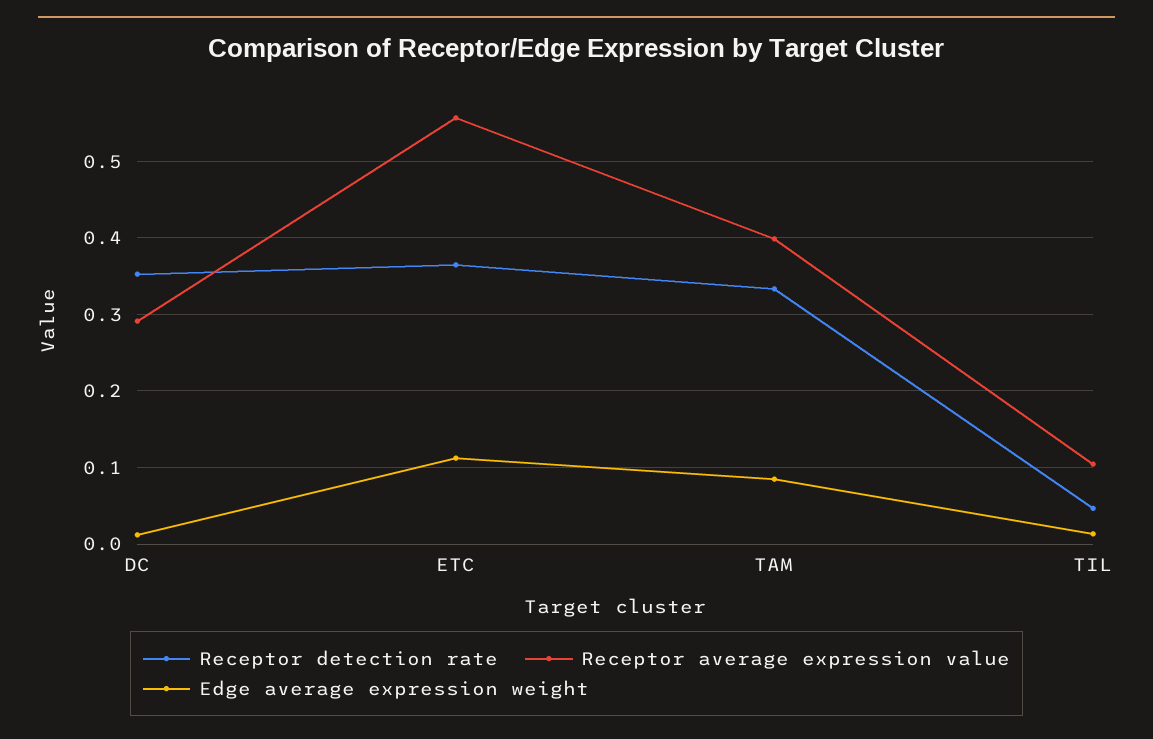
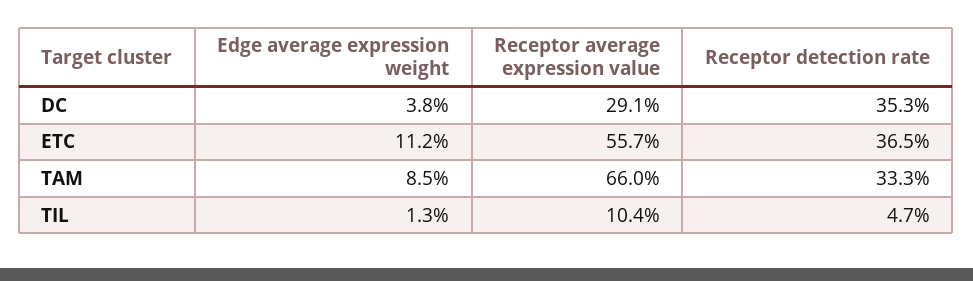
Edge average expression weight, DC: 0.01 -> 0.038
Receptor average expression value, TAM: 0.4 -> 0.66

